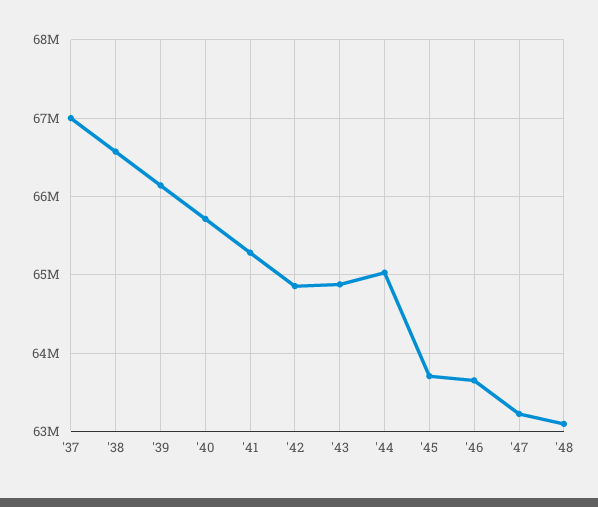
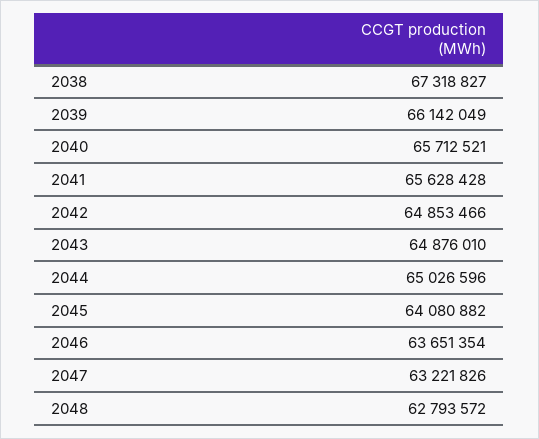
'37: 67000000 -> none
'38: 66600000 -> 67318827
'41: 65300000 -> 65628428
'45: 63700000 -> 64080882
'48: 63100000 -> 62793572

